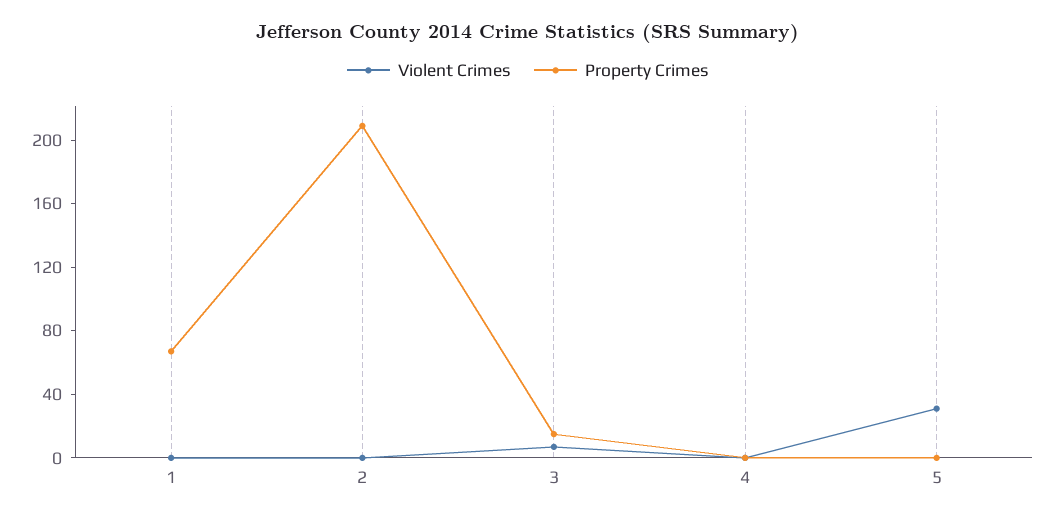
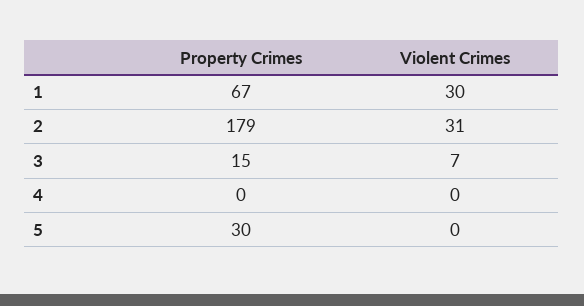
Violent Crimes, 1: 0 -> 30
Violent Crimes, 2: 0 -> 31
Property Crimes, 2: 210 -> 179
Violent Crimes, 5: 30 -> 0
Property Crimes, 5: 0 -> 30

